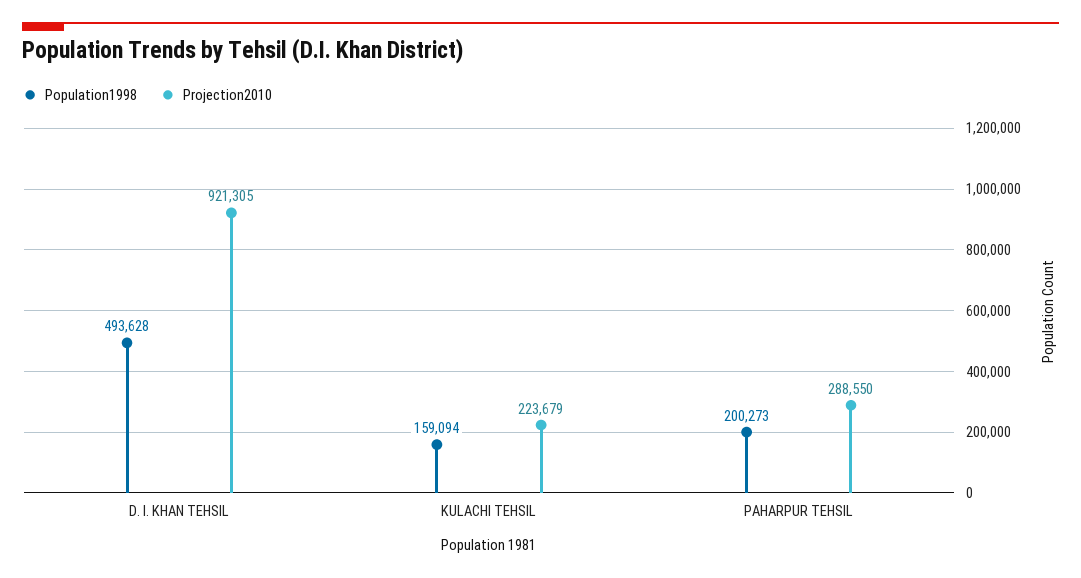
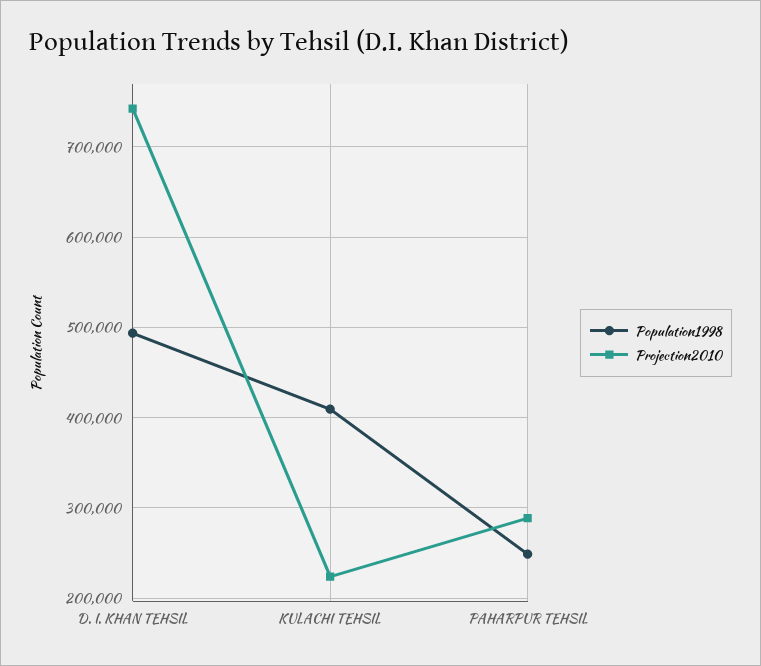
Projection2010, D. I. KHAN TEHSIL: 921305 -> 740000
Population1998, KULACHI TEHSIL: 159094 -> 410000
Population1998, PAHARPUR TEHSIL: 200273 -> 250000

